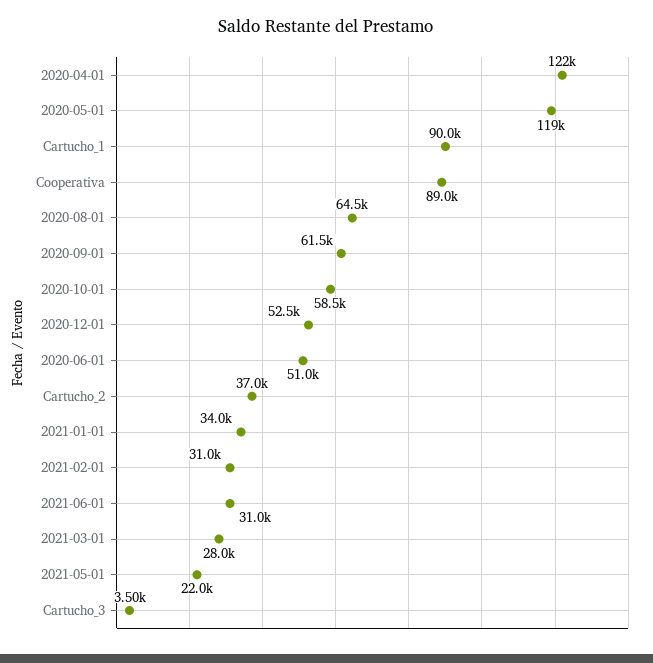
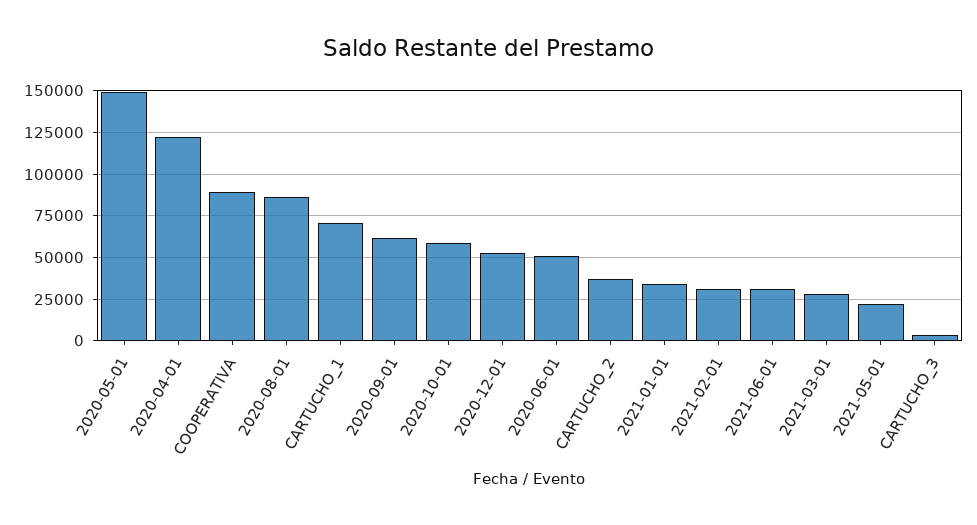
2020-05-01: 119000 -> 150000
Cartucho_1: 90000 -> 70000
2020-08-01: 64500 -> 85000

